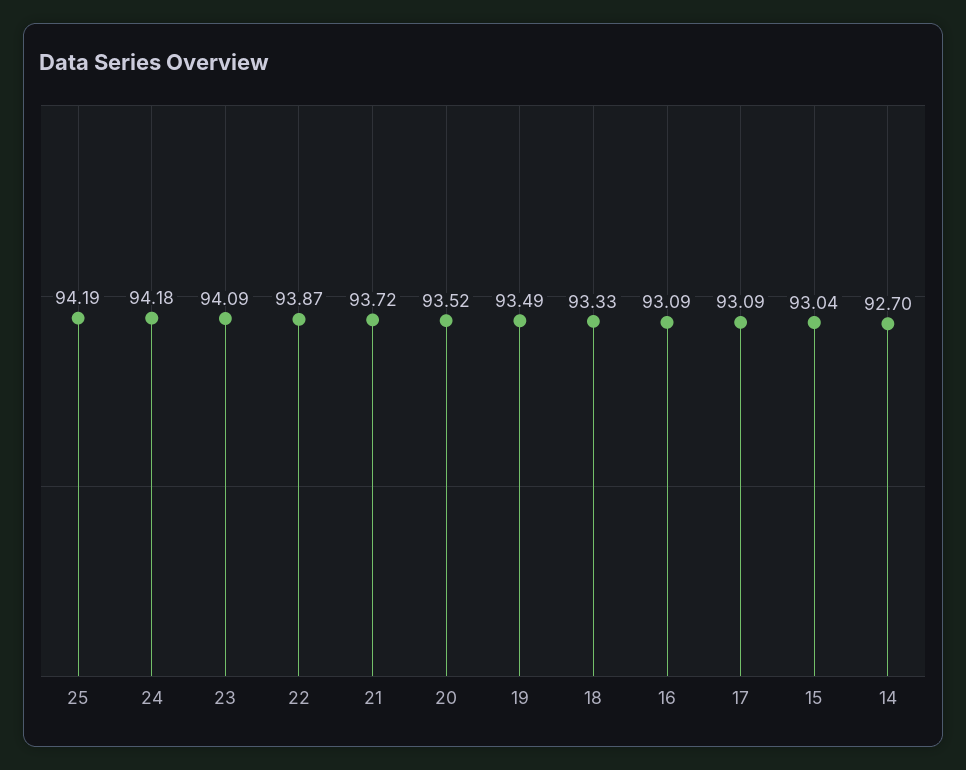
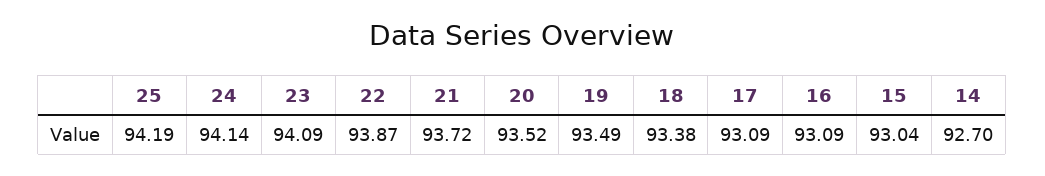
24: 94.18 -> 94.14
18: 93.33 -> 93.38

